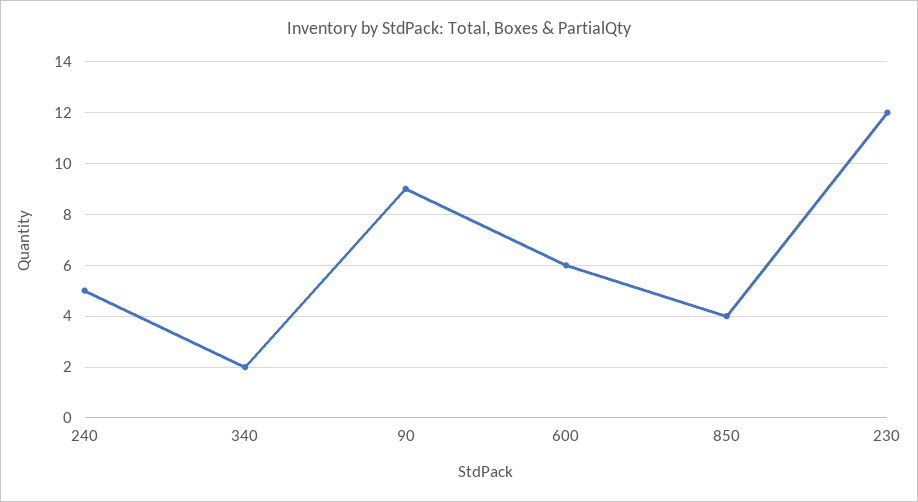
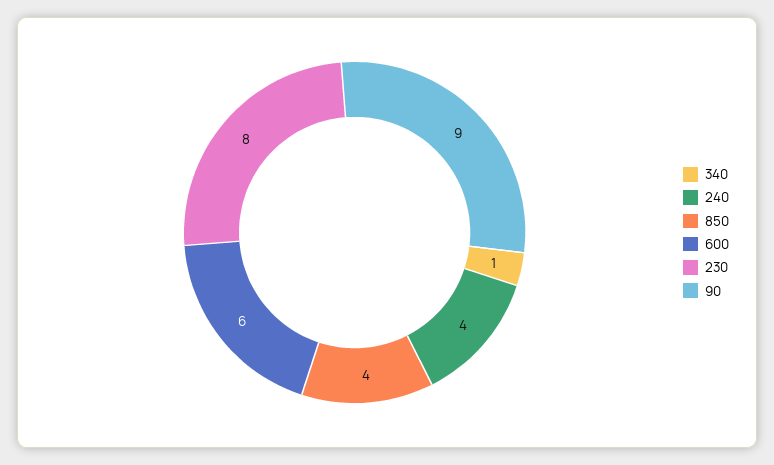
240: 5 -> 4
340: 2 -> 1
230: 12 -> 8

